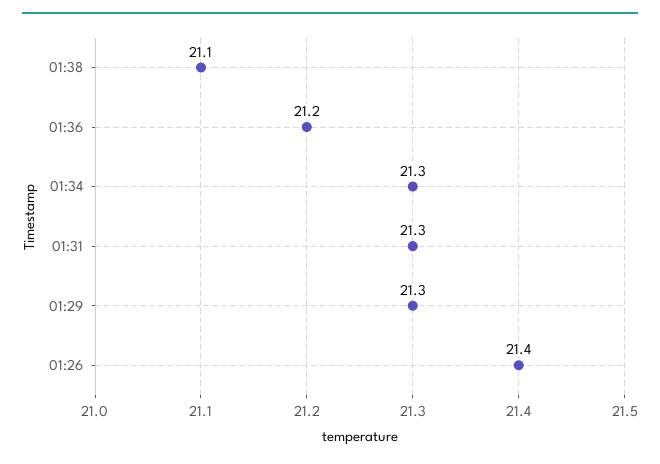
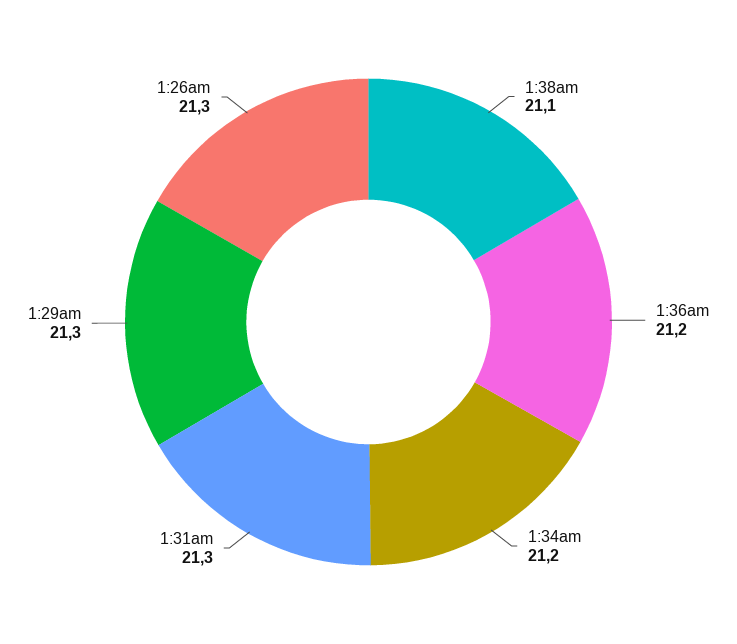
01:34: 21.3 -> 21.2
01:26: 21.4 -> 21.3

